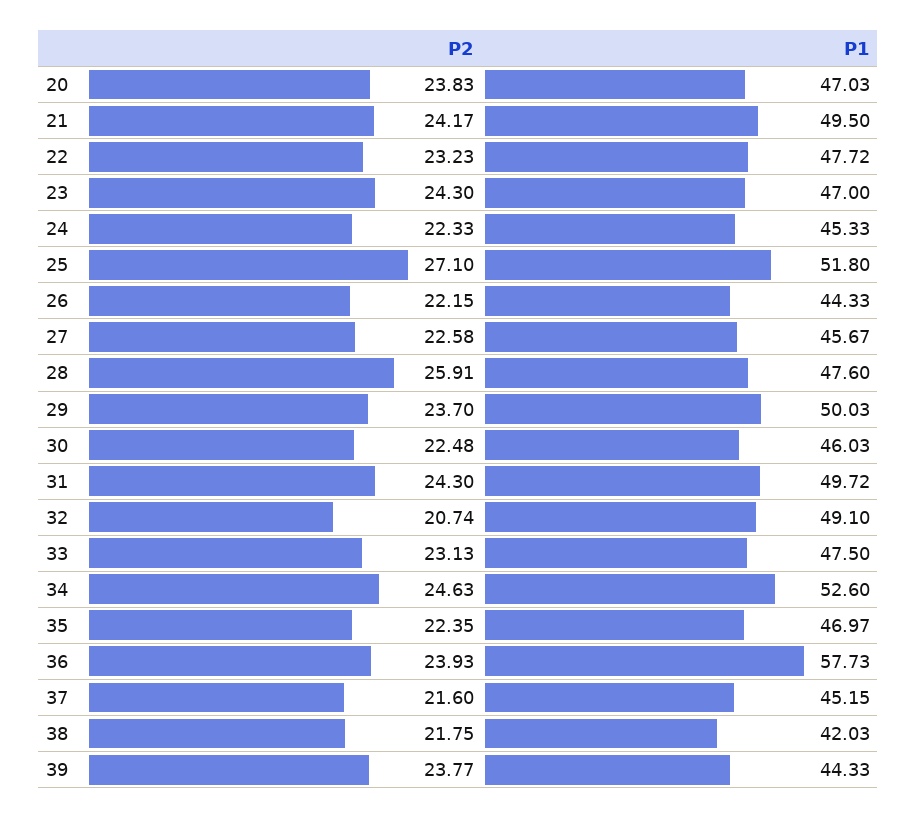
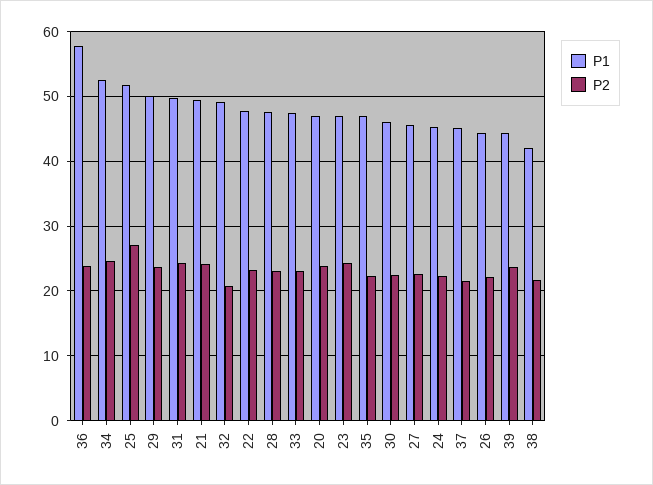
P2, 28: 25.91 -> 23

